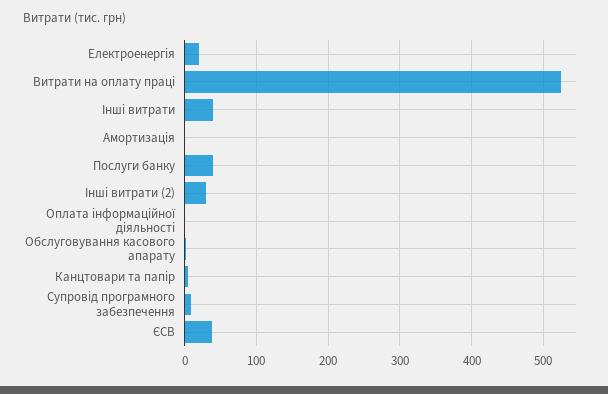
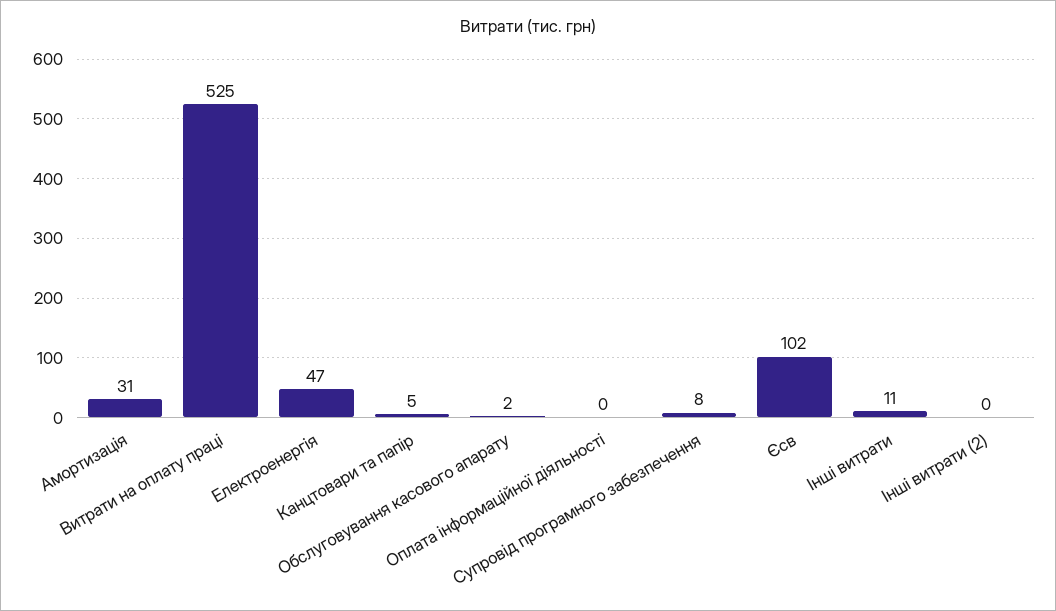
Електроенергія: 20 -> 47
Інші витрати: 40 -> 11
Амортизація: 0 -> 31
Послуги банку: 40 -> none
Інші витрати (2): 30 -> 0
ЄСВ: 40 -> 102

